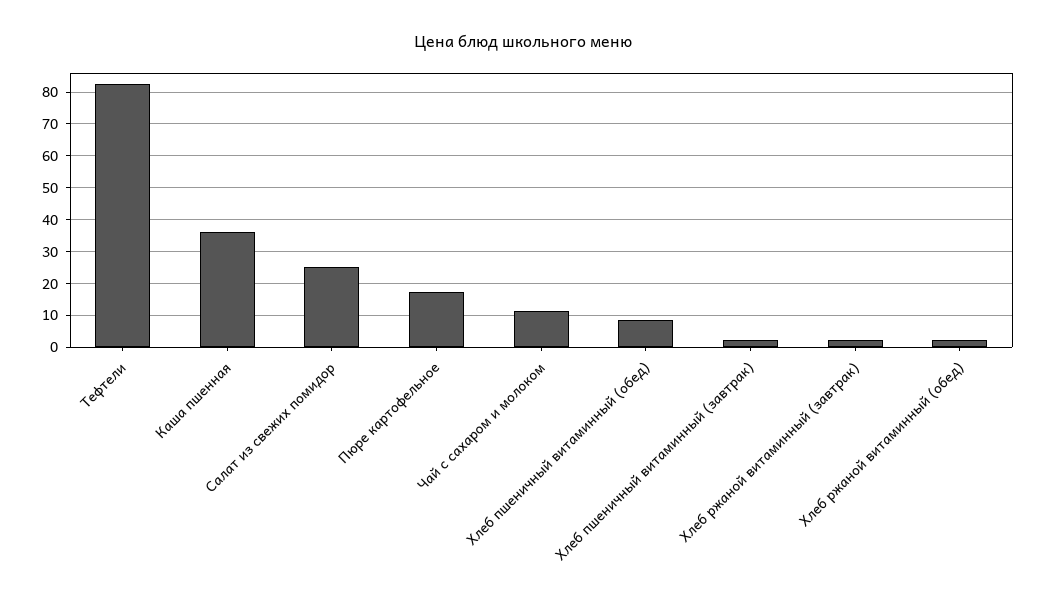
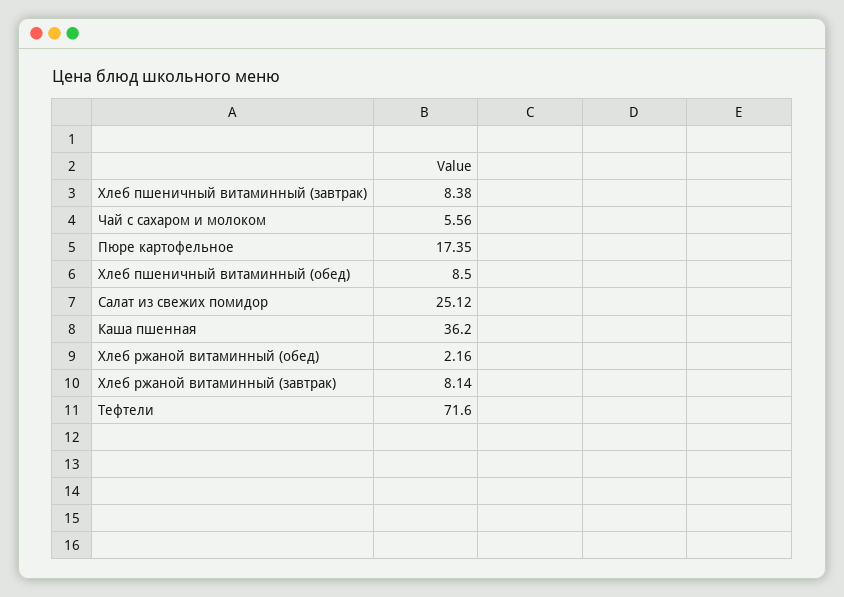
Тефтели: 82 -> 71.6
Чай с сахаром и молоком: 12 -> 5.56
Хлеб пшеничный витаминный (завтрак): 2 -> 8.38
Хлеб ржаной витаминный (завтрак): 2 -> 8.14

